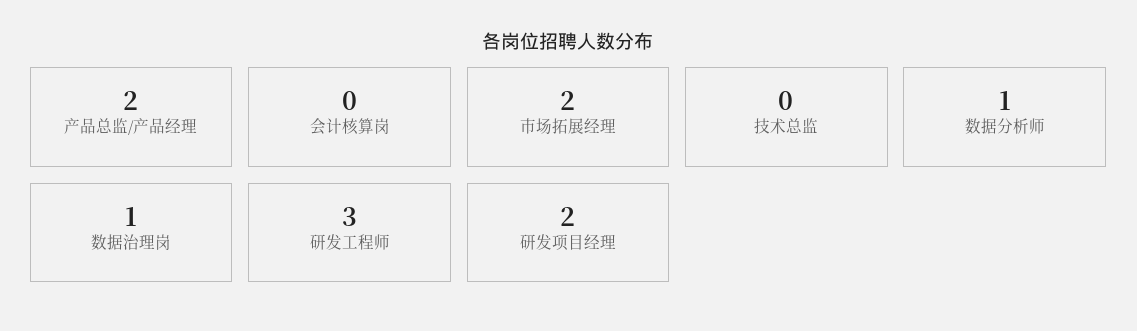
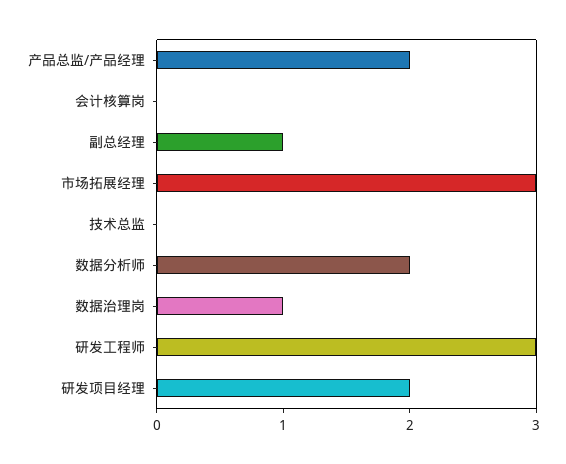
市场拓展经理: 2 -> 3
数据分析师: 1 -> 2
副总经理: none -> 1

